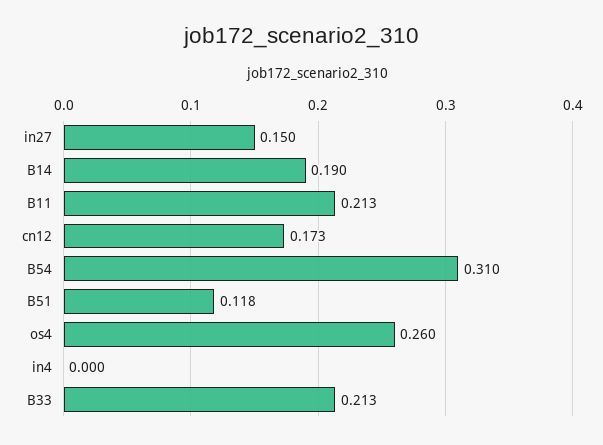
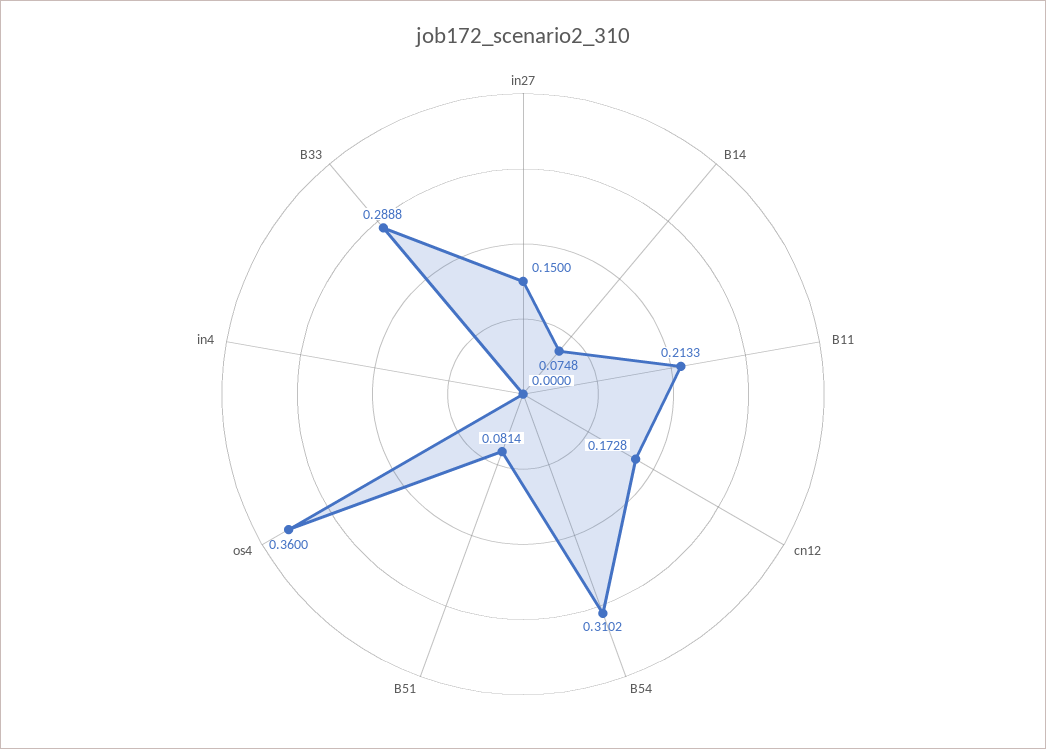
B14: 0.19 -> 0.0748
B51: 0.118 -> 0.0814
os4: 0.26 -> 0.36
B33: 0.213 -> 0.2888

